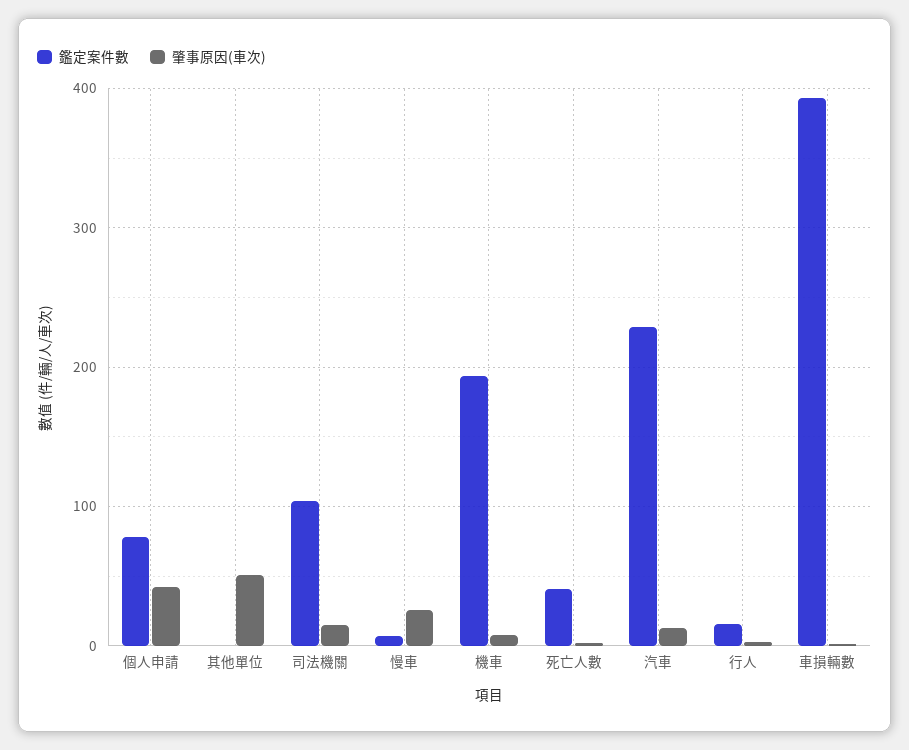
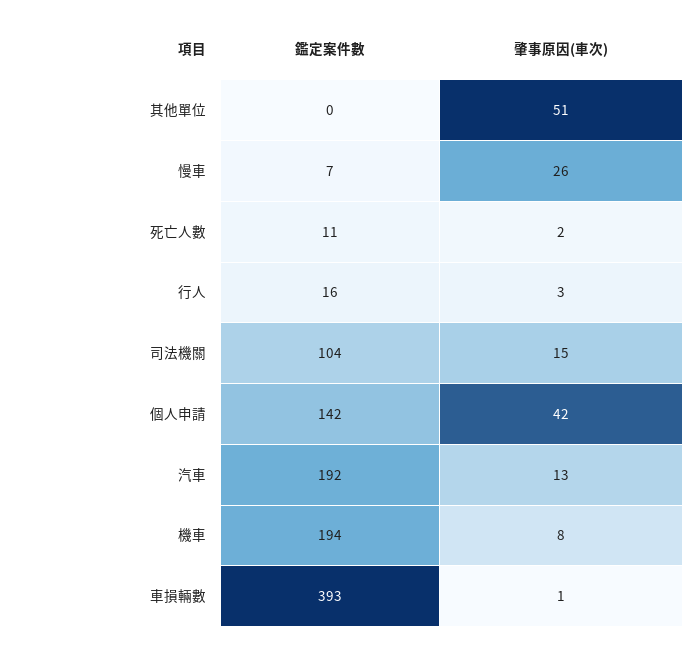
鑑定案件數, 個人申請: 80 -> 142
鑑定案件數, 死亡人數: 40 -> 11
鑑定案件數, 汽車: 230 -> 192

